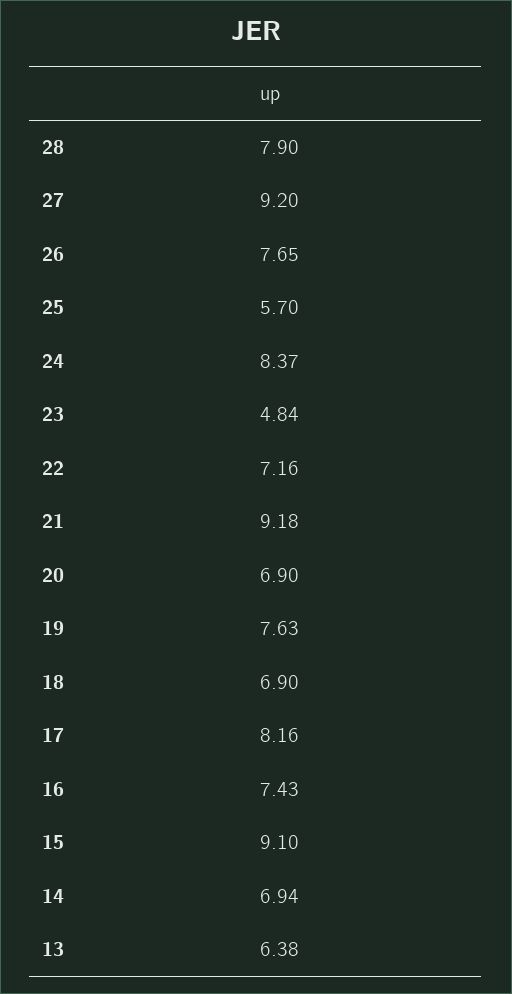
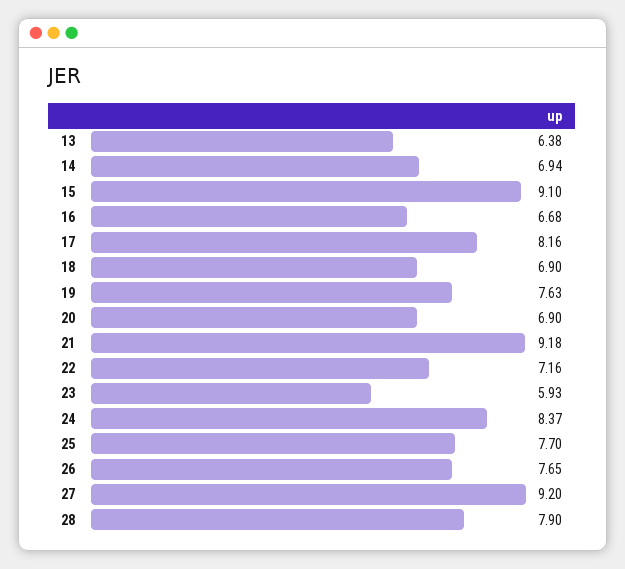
25: 5.7 -> 7.7
23: 4.84 -> 5.93
16: 7.43 -> 6.68

